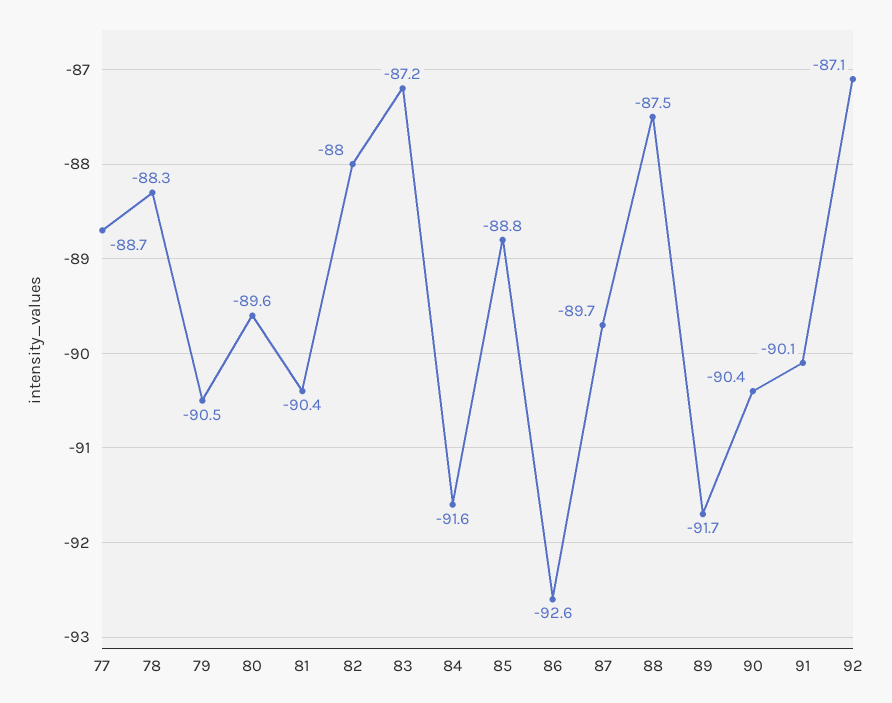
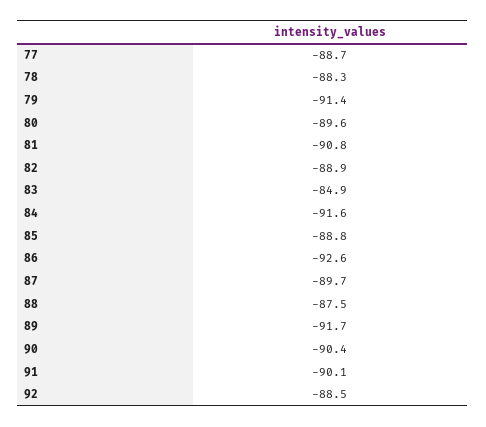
79: -90.5 -> -91.4
81: -90.4 -> -90.8
82: -88 -> -88.9
83: -87.2 -> -84.9
92: -87.1 -> -88.5

